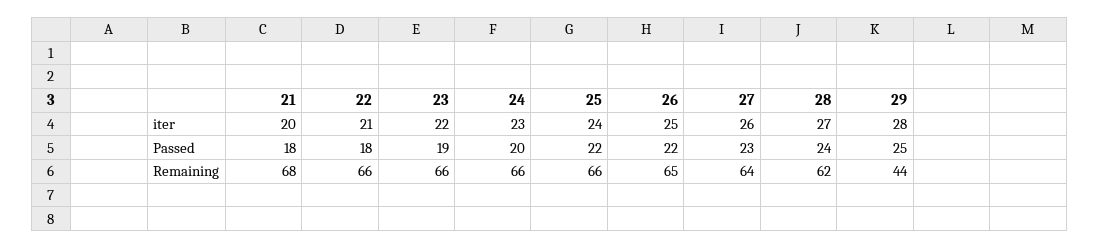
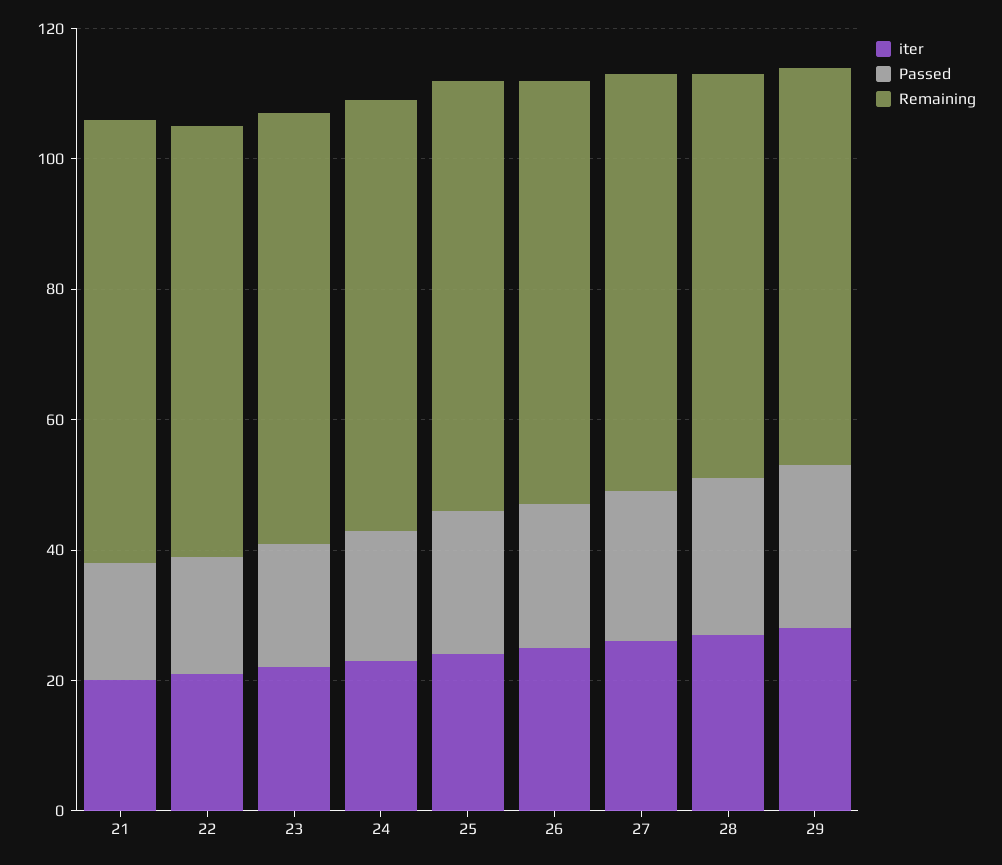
Remaining, 29: 44 -> 60

